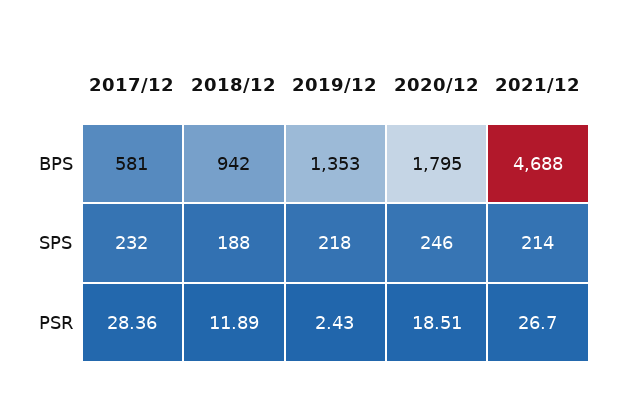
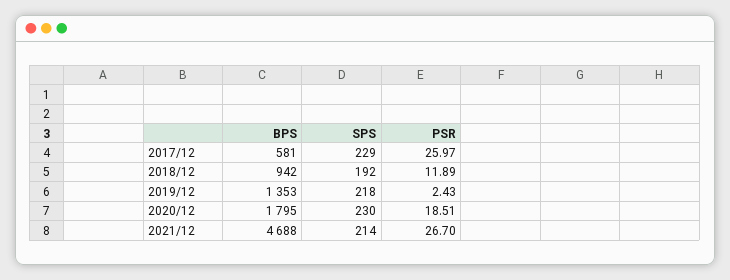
2017/12, SPS: 232 -> 229
2018/12, SPS: 188 -> 192
2020/12, SPS: 246 -> 230
2017/12, PSR: 28.36 -> 25.97

